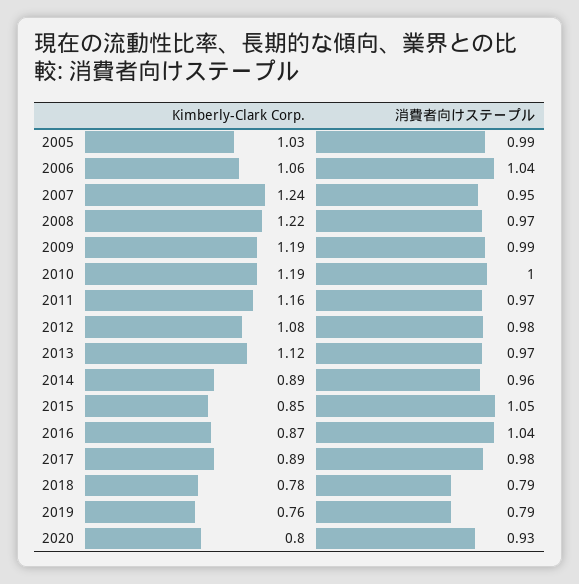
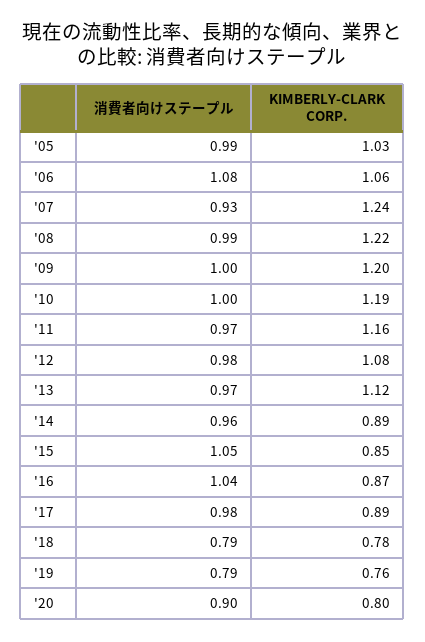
消費者向けステープル, 2006: 1.04 -> 1.08
消費者向けステープル, 2007: 0.95 -> 0.93
消費者向けステープル, 2008: 0.97 -> 0.99
Kimberly-Clark Corp., 2009: 1.19 -> 1.2
消費者向けステープル, 2009: 0.99 -> 1
消費者向けステープル, 2020: 0.93 -> 0.9

